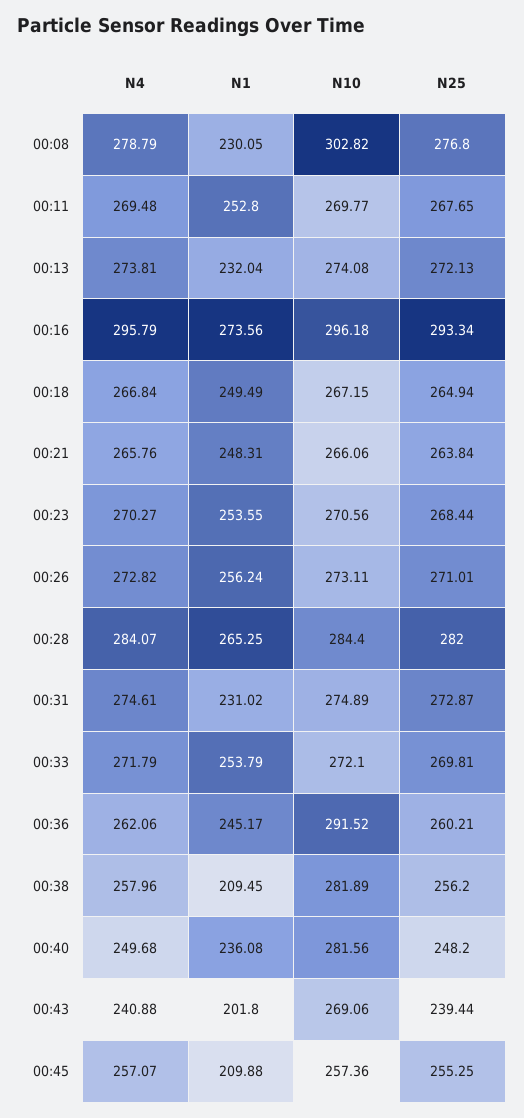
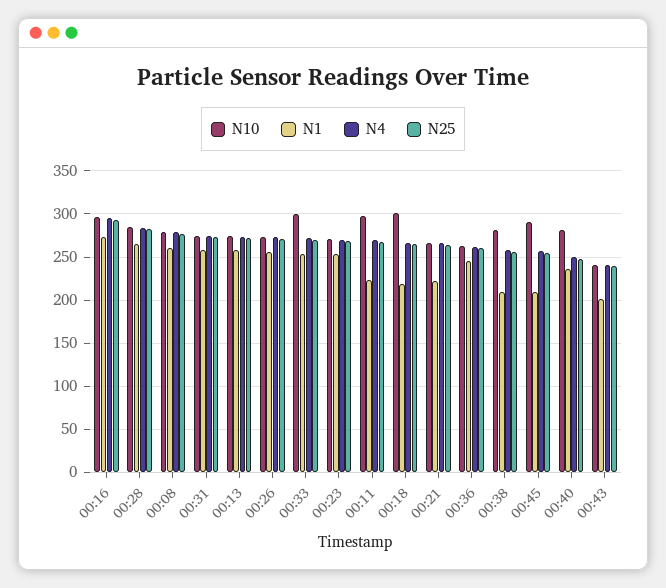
N1, 00:08: 230.05 -> 260
N10, 00:08: 302.82 -> 280
N1, 00:11: 252.8 -> 220
N10, 00:11: 269.77 -> 300
N1, 00:13: 232.04 -> 260
N1, 00:18: 249.49 -> 220
N10, 00:18: 267.15 -> 300
N1, 00:21: 248.31 -> 220
N1, 00:31: 231.02 -> 260
N10, 00:33: 272.1 -> 300
N10, 00:36: 291.52 -> 260
N10, 00:43: 269.06 -> 240
N10, 00:45: 257.36 -> 290

